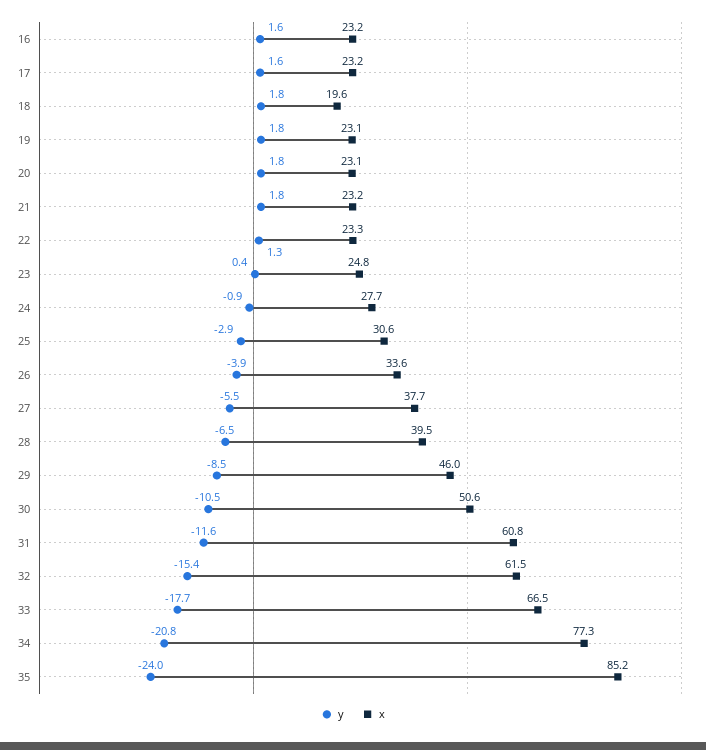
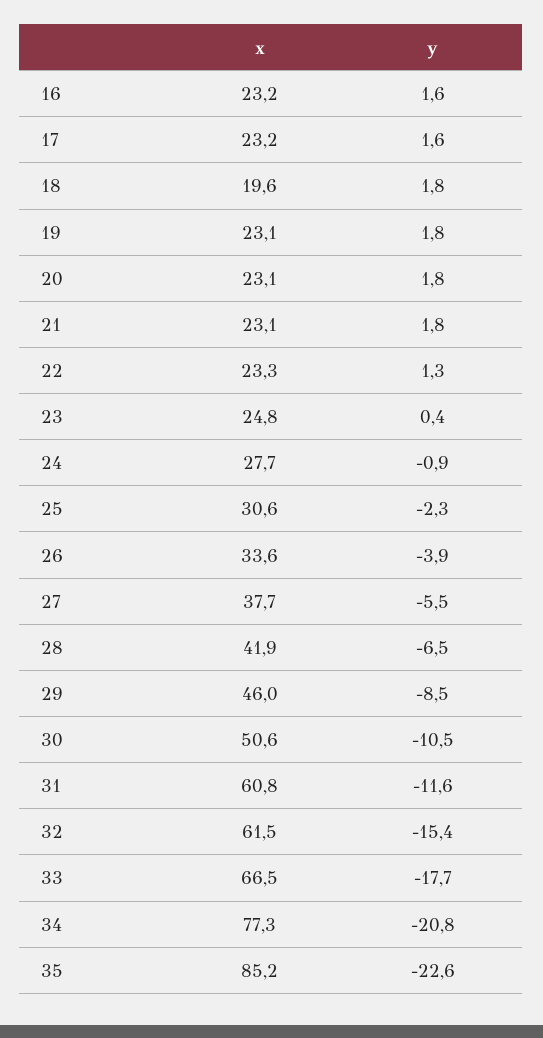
x, 21: 23.2 -> 23.1
y, 25: -2.9 -> -2.3
x, 28: 39.5 -> 41.9
y, 35: -24 -> -22.6

